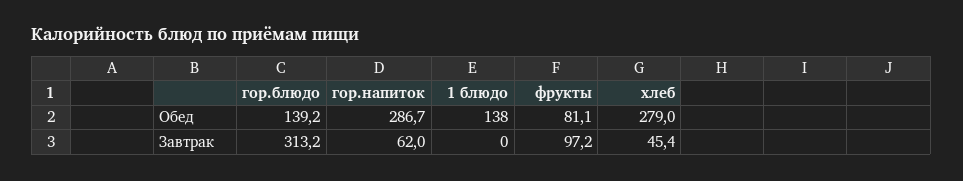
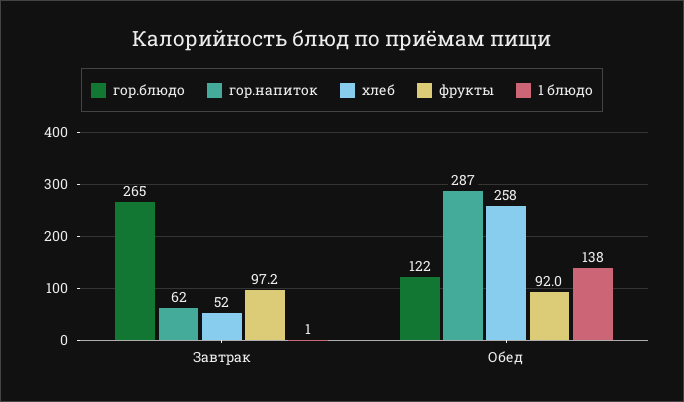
гор.блюдо, Обед: 139.2 -> 122
фрукты, Обед: 81.1 -> 92
хлеб, Обед: 279 -> 258
гор.блюдо, Завтрак: 313.2 -> 265
1 блюдо, Завтрак: 0 -> 1
хлеб, Завтрак: 45.4 -> 52

